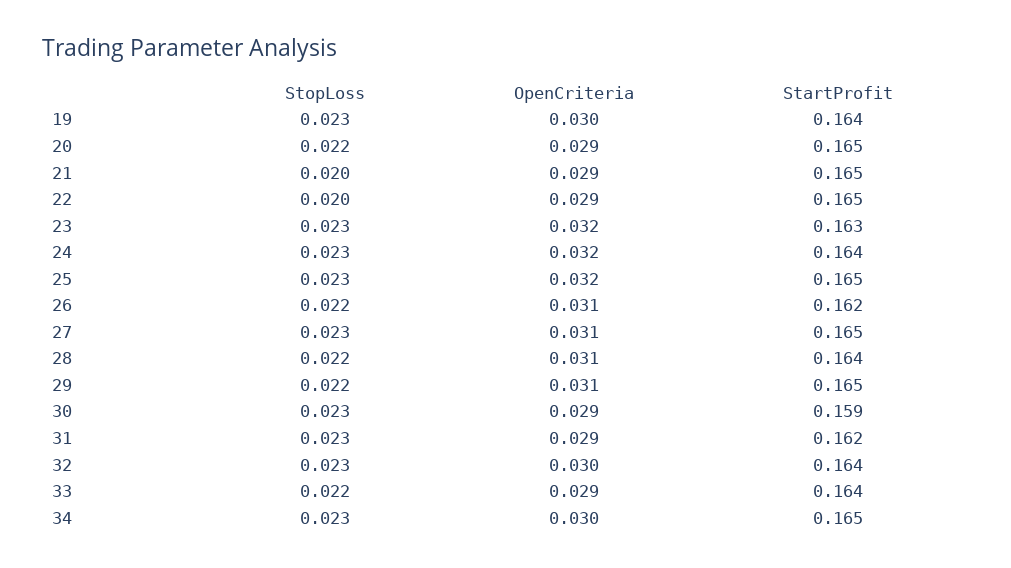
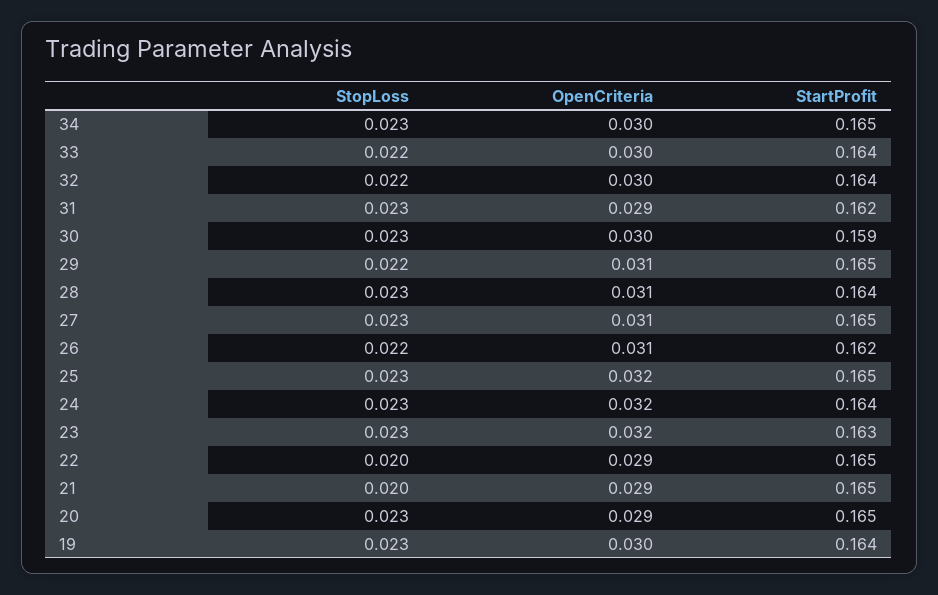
StopLoss, 20: 0.022 -> 0.023
StopLoss, 28: 0.022 -> 0.023
OpenCriteria, 30: 0.029 -> 0.03
StopLoss, 32: 0.023 -> 0.022
OpenCriteria, 33: 0.029 -> 0.03

